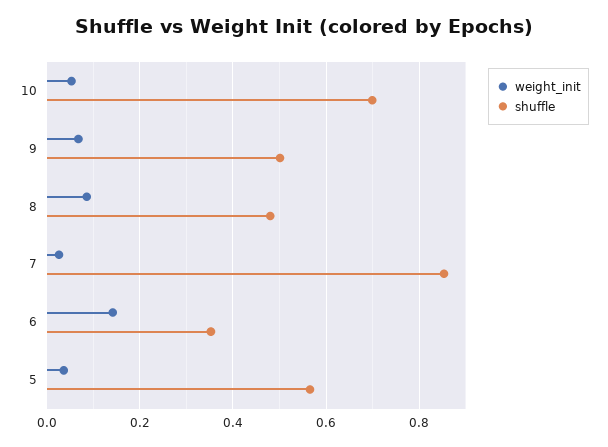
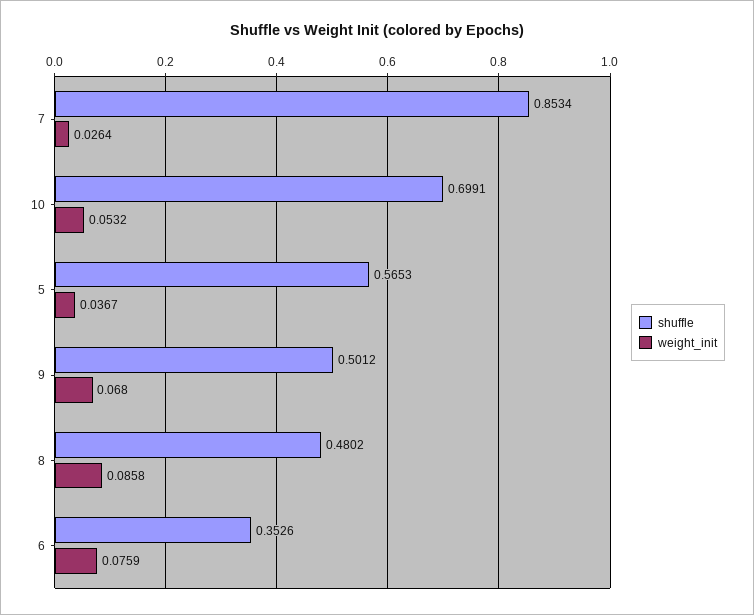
weight_init, 6: 0.14 -> 0.0759

